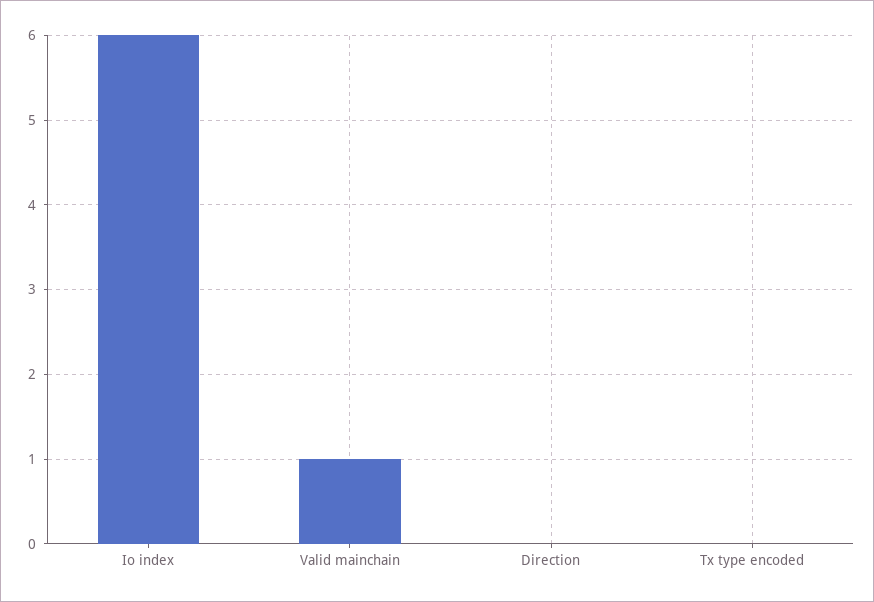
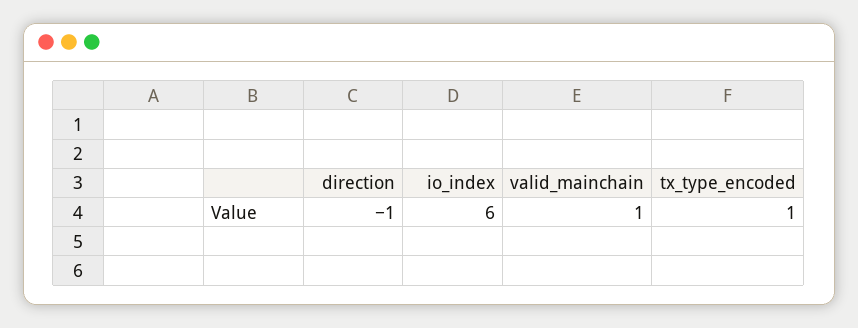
Direction: 0 -> -1
Tx type encoded: 0 -> 1

